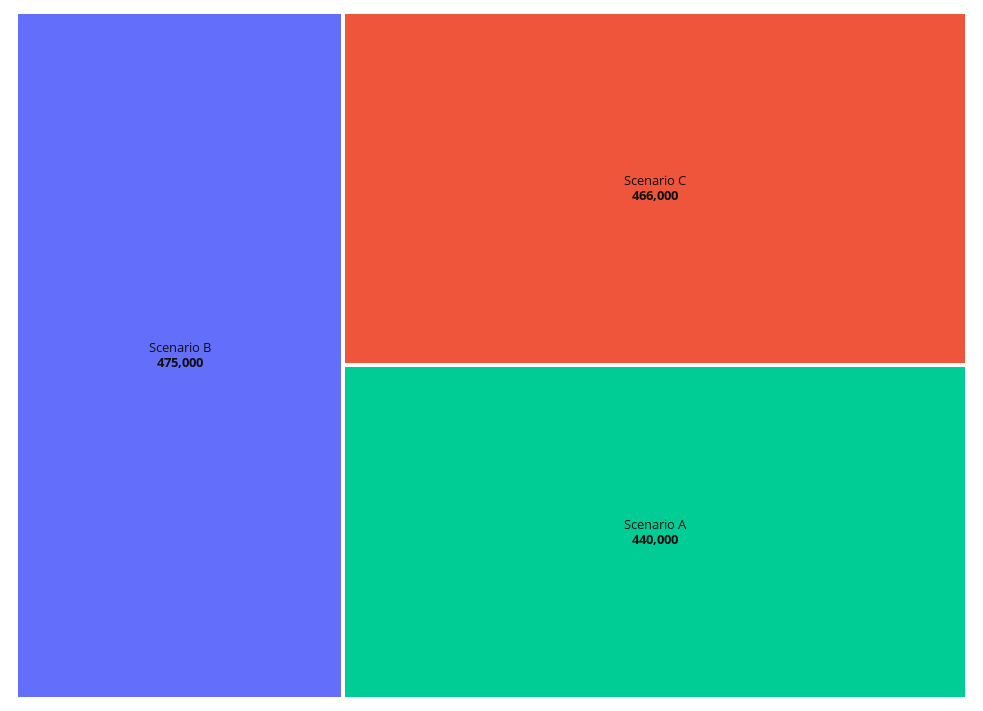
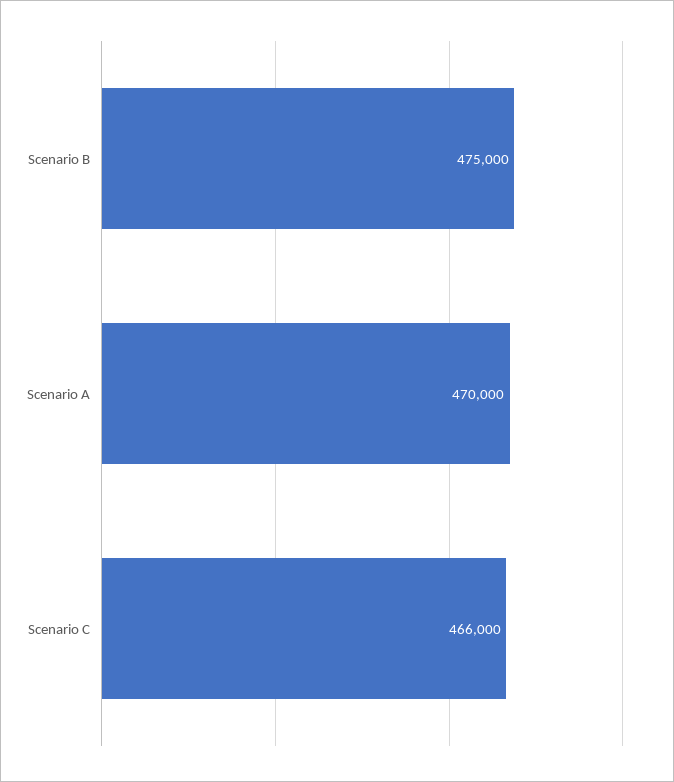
Scenario A: 440000 -> 470000

